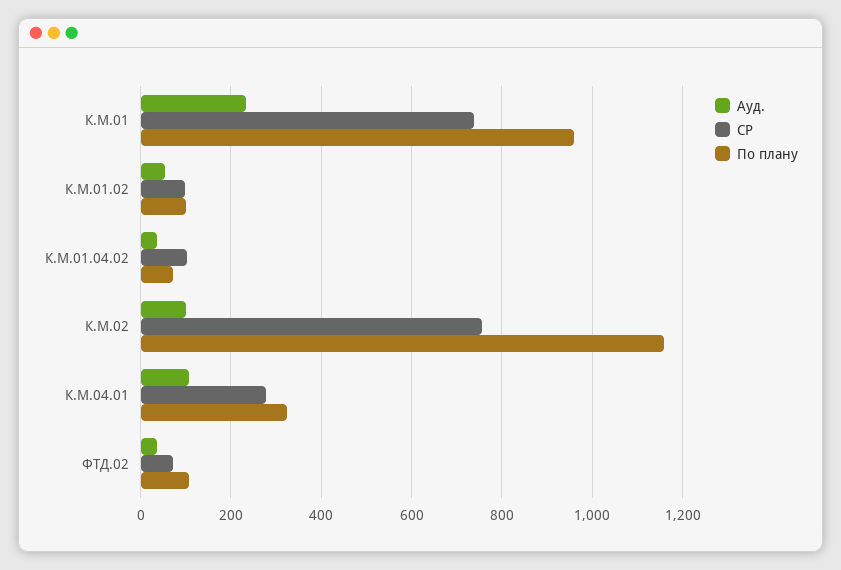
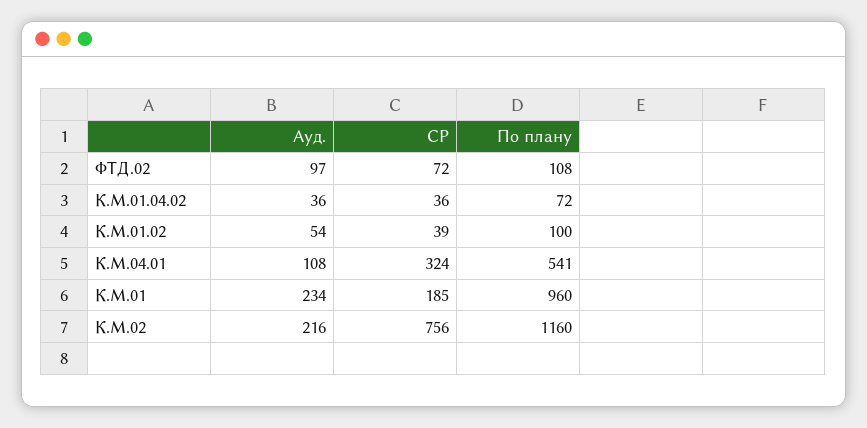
СР, К.М.01: 740 -> 185
СР, К.М.01.02: 100 -> 39
СР, К.М.01.04.02: 100 -> 36
Ауд., К.М.02: 100 -> 216
СР, К.М.04.01: 280 -> 324
По плану, К.М.04.01: 320 -> 541
Ауд., ФТД.02: 40 -> 97

